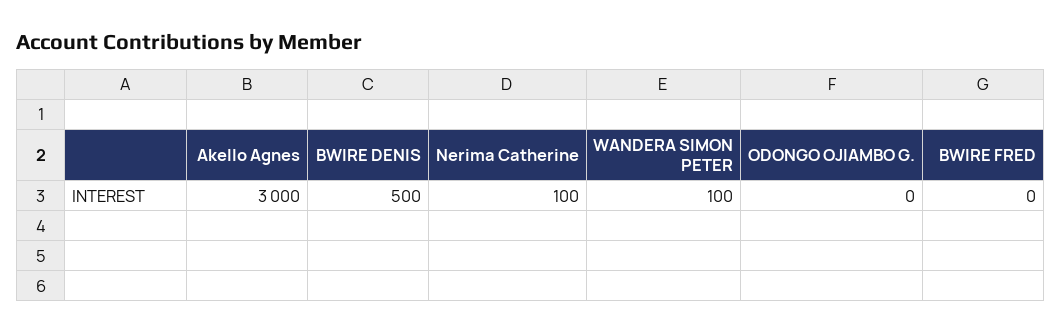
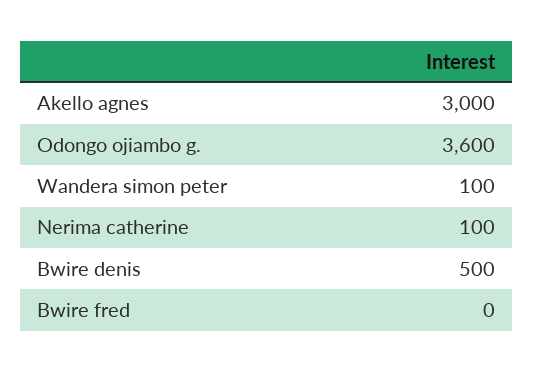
ODONGO OJIAMBO G.: 0 -> 3600

